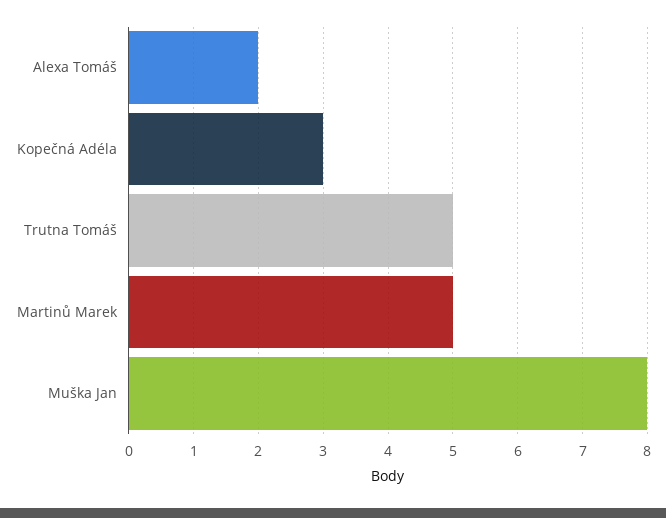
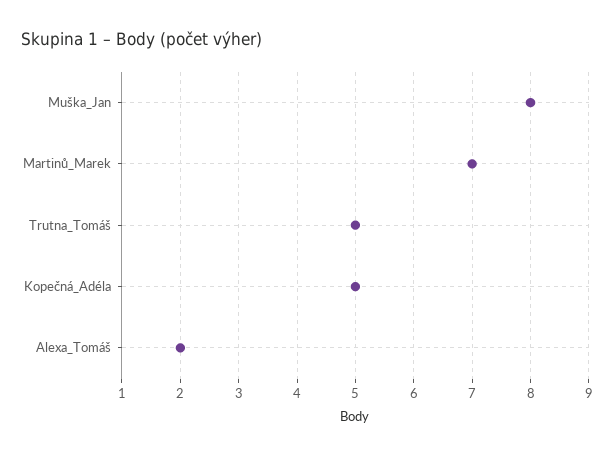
Kopečná Adéla: 3 -> 5
Martinů Marek: 5 -> 7

